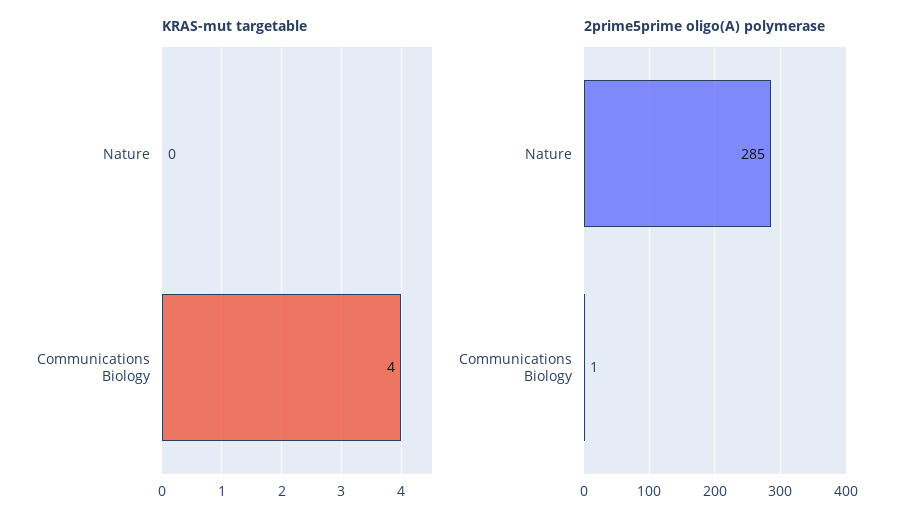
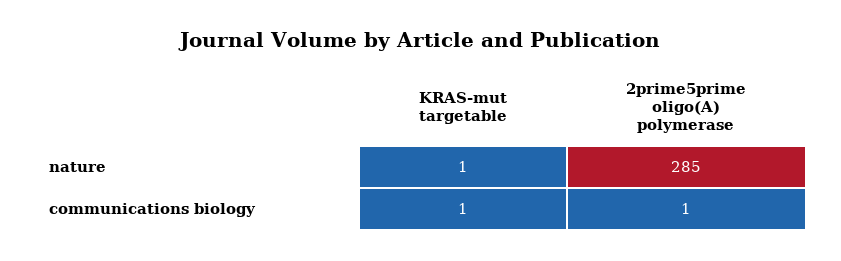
KRAS-mut targetable, Nature: 0 -> 1
KRAS-mut targetable, Communications Biology: 4 -> 1

